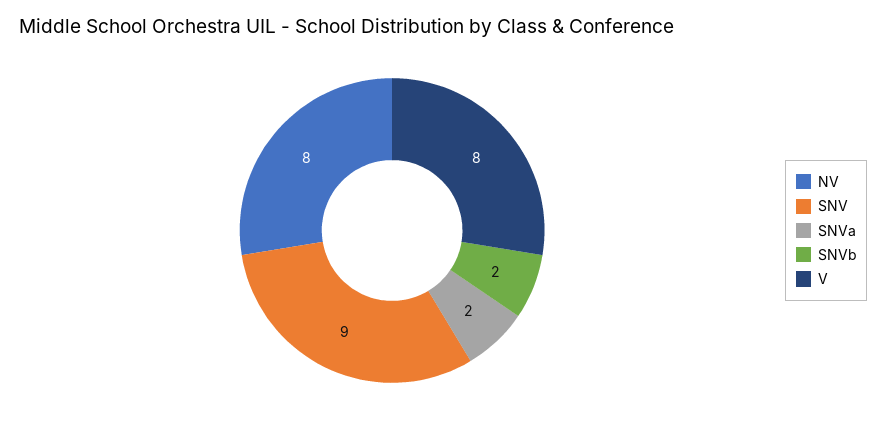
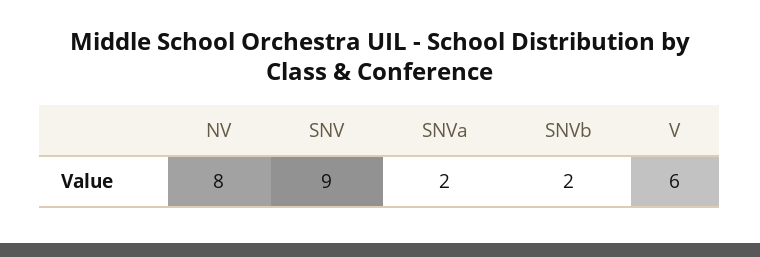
V: 8 -> 6

